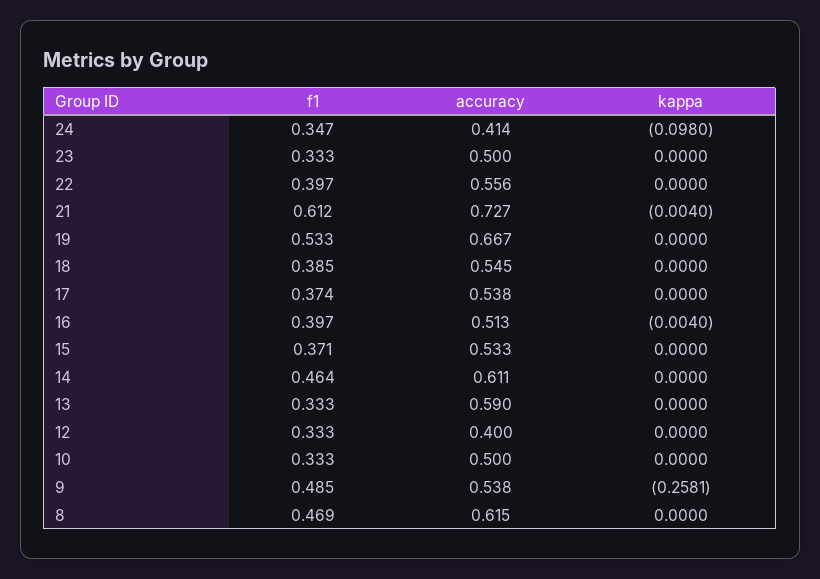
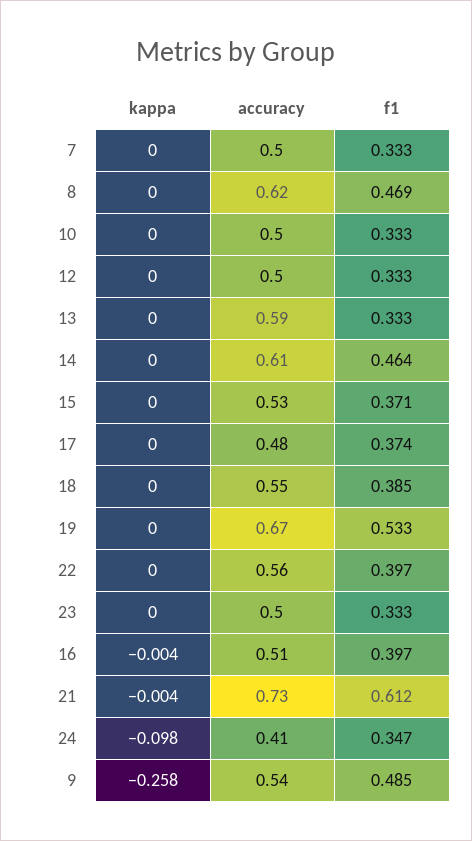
accuracy, 17: 0.538 -> 0.48
accuracy, 12: 0.4 -> 0.5
kappa, 7: none -> 0
accuracy, 7: none -> 0.5
f1, 7: none -> 0.333

